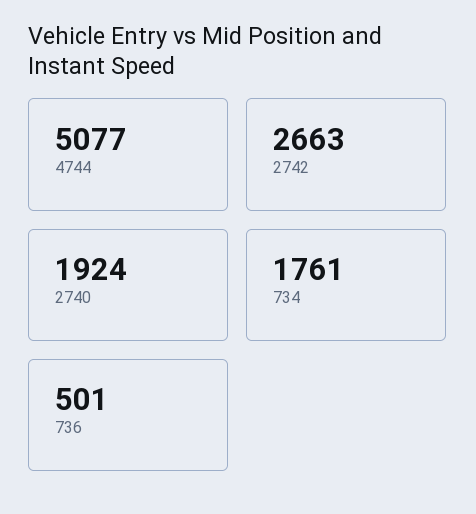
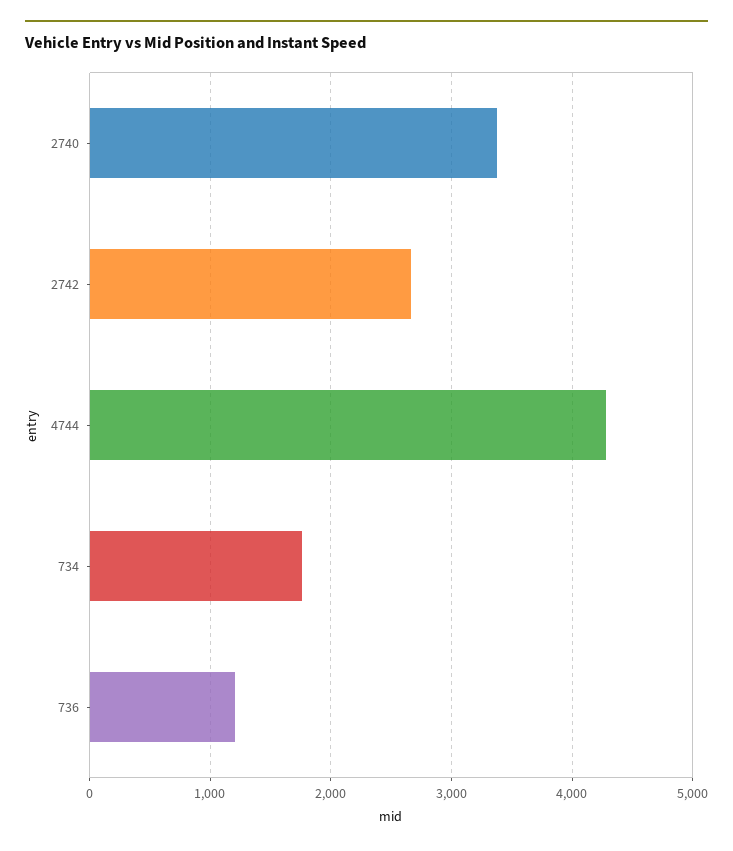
4744: 5077 -> 4300
2740: 1924 -> 3400
736: 501 -> 1200

